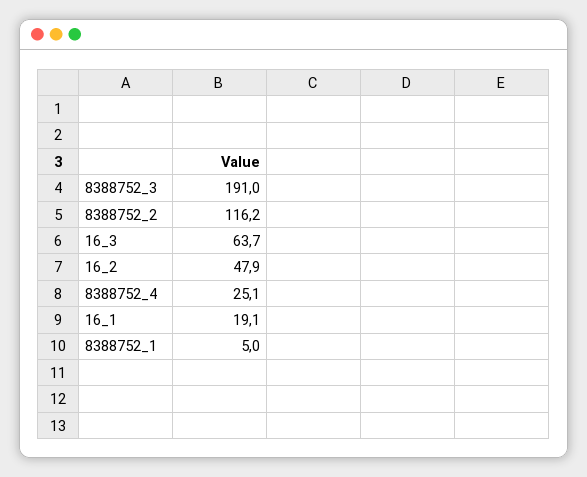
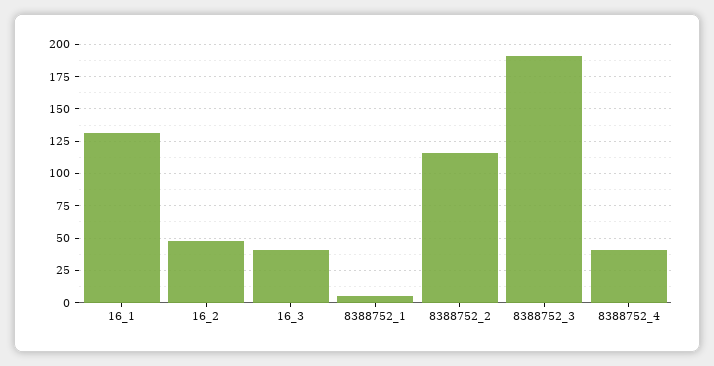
16_3: 63.7 -> 40
8388752_4: 25.1 -> 40
16_1: 19.1 -> 130

